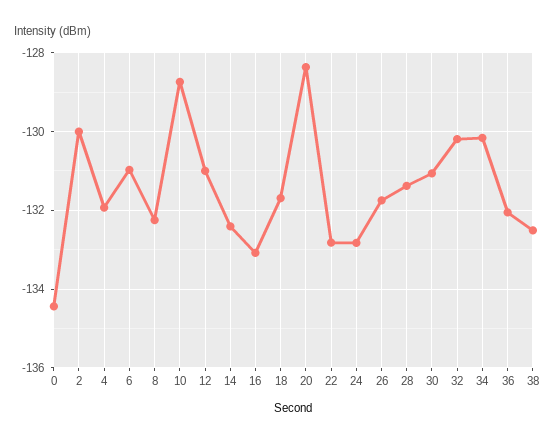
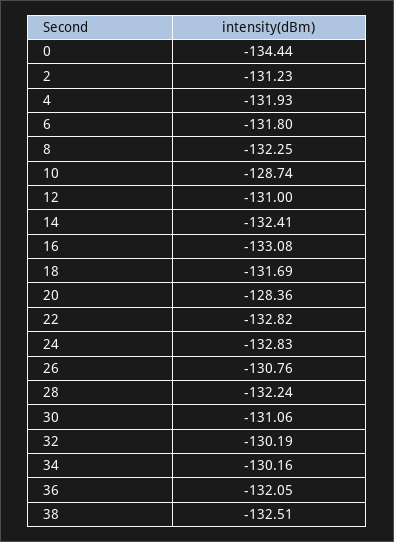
2: -130 -> -131.23
6: -131 -> -131.8
26: -131.8 -> -130.76
28: -131.4 -> -132.24

